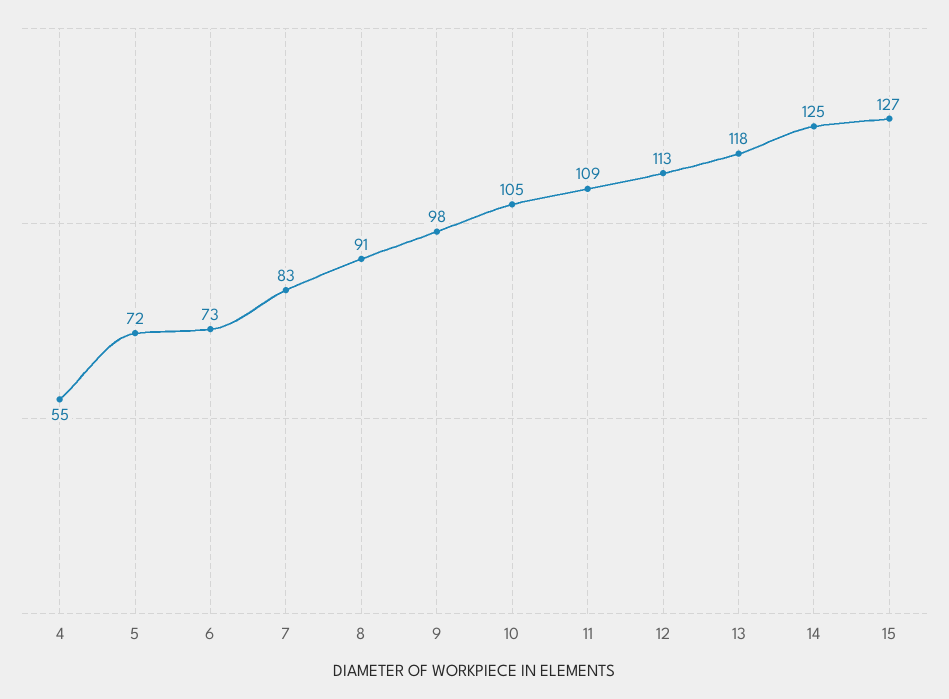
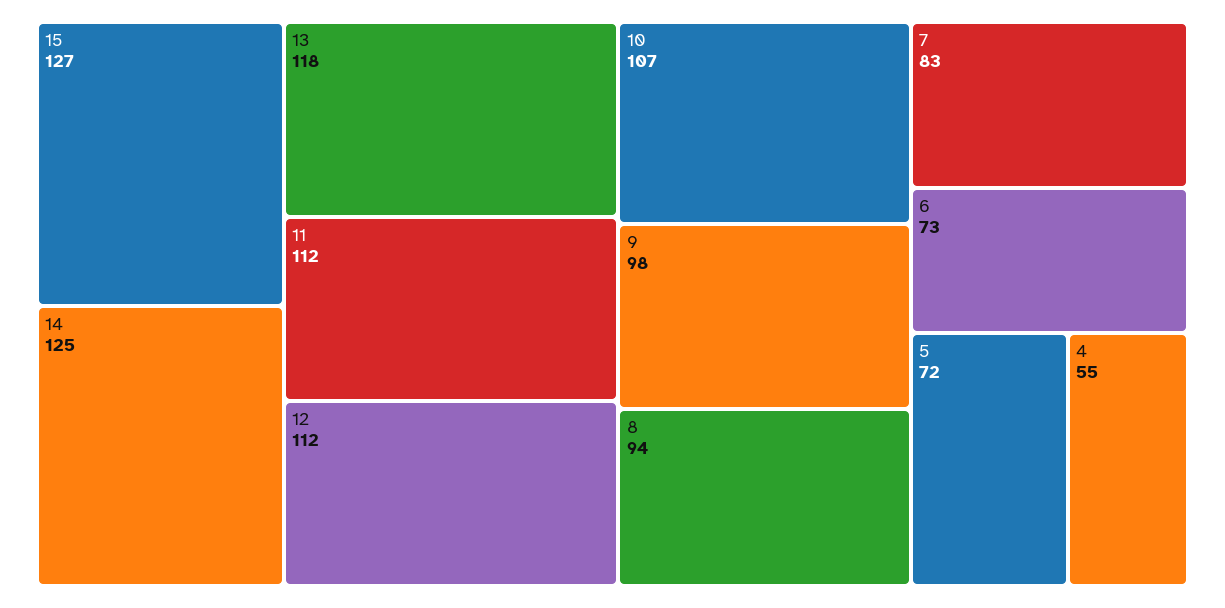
8: 91 -> 94
10: 105 -> 107
11: 109 -> 112
12: 113 -> 112

